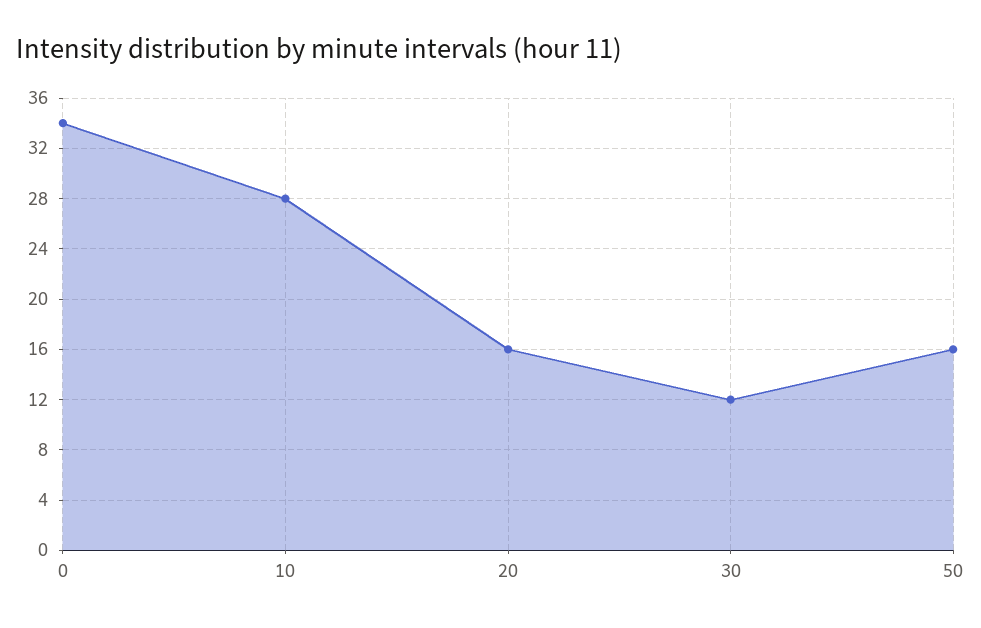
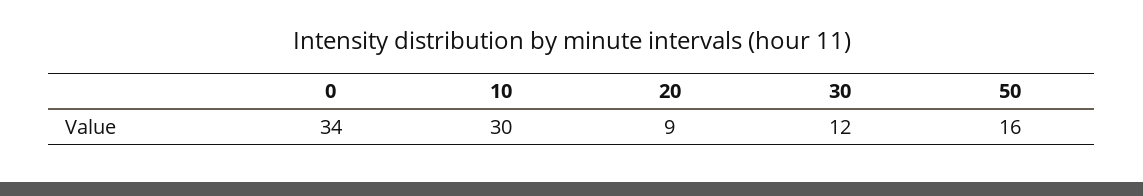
10: 28 -> 30
20: 16 -> 9

